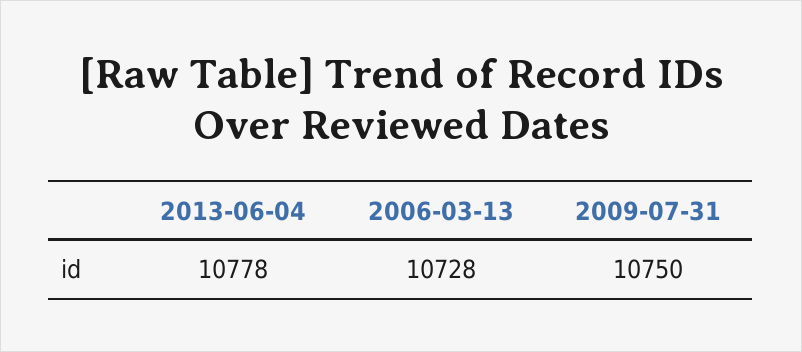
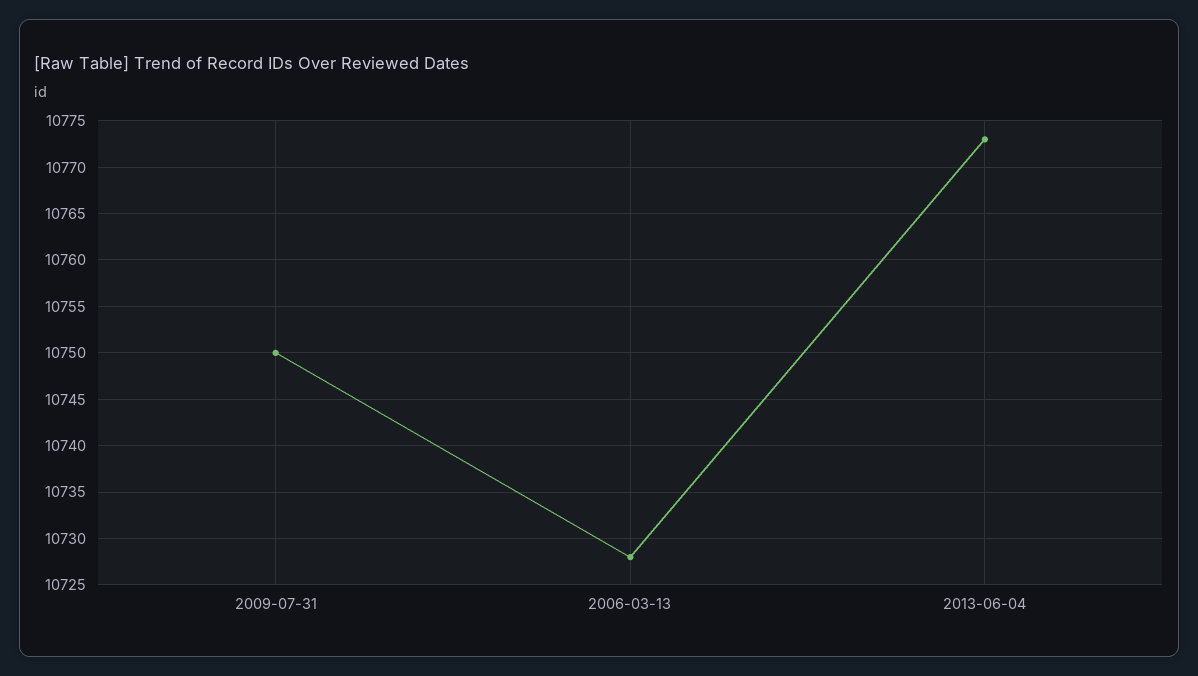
2013-06-04: 10778 -> 10773

